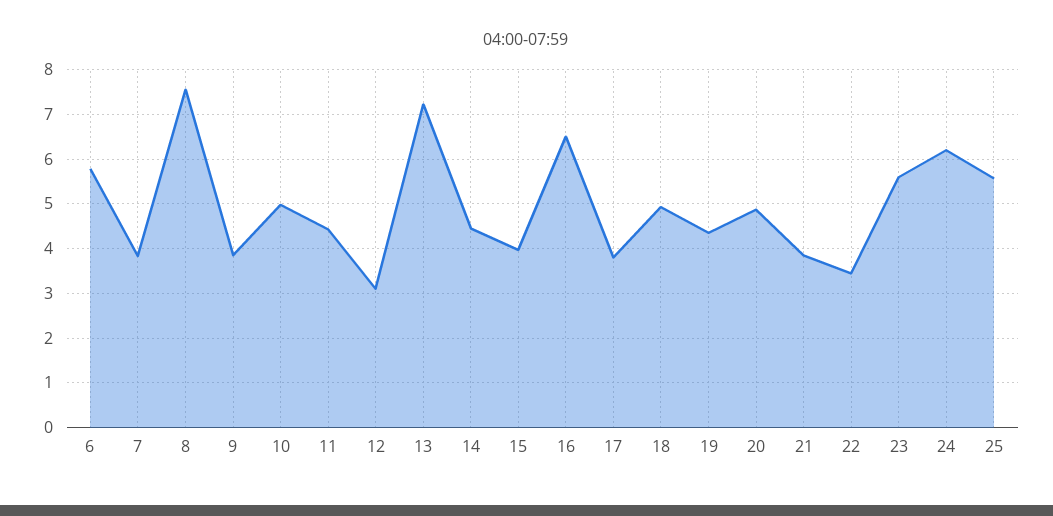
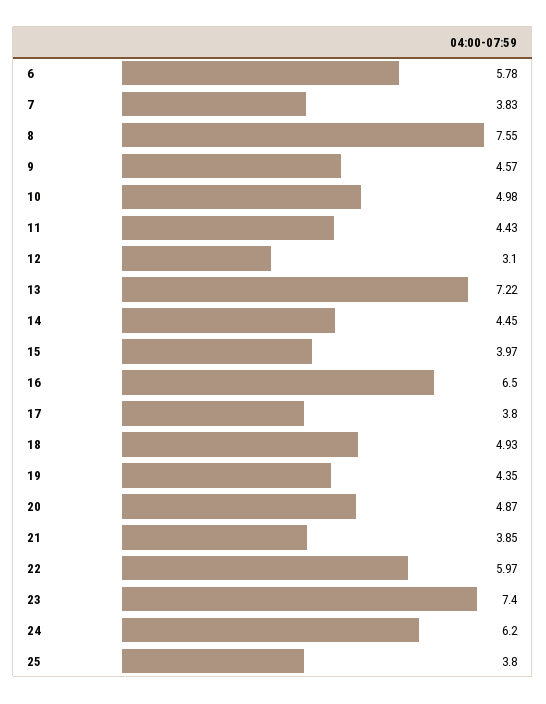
9: 3.8 -> 4.57
22: 3.4 -> 5.97
23: 5.6 -> 7.4
25: 5.6 -> 3.8

